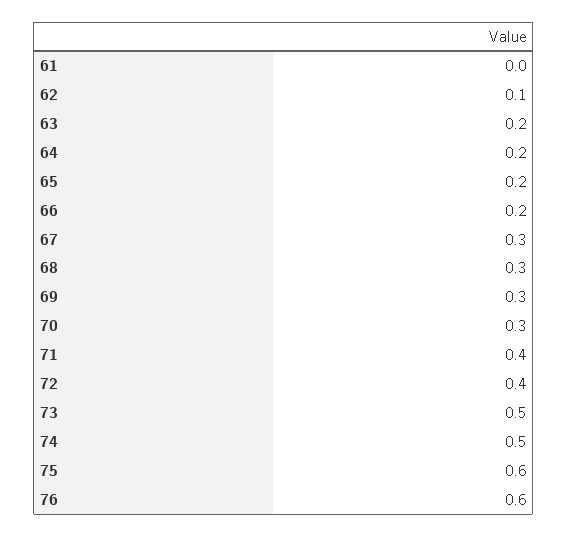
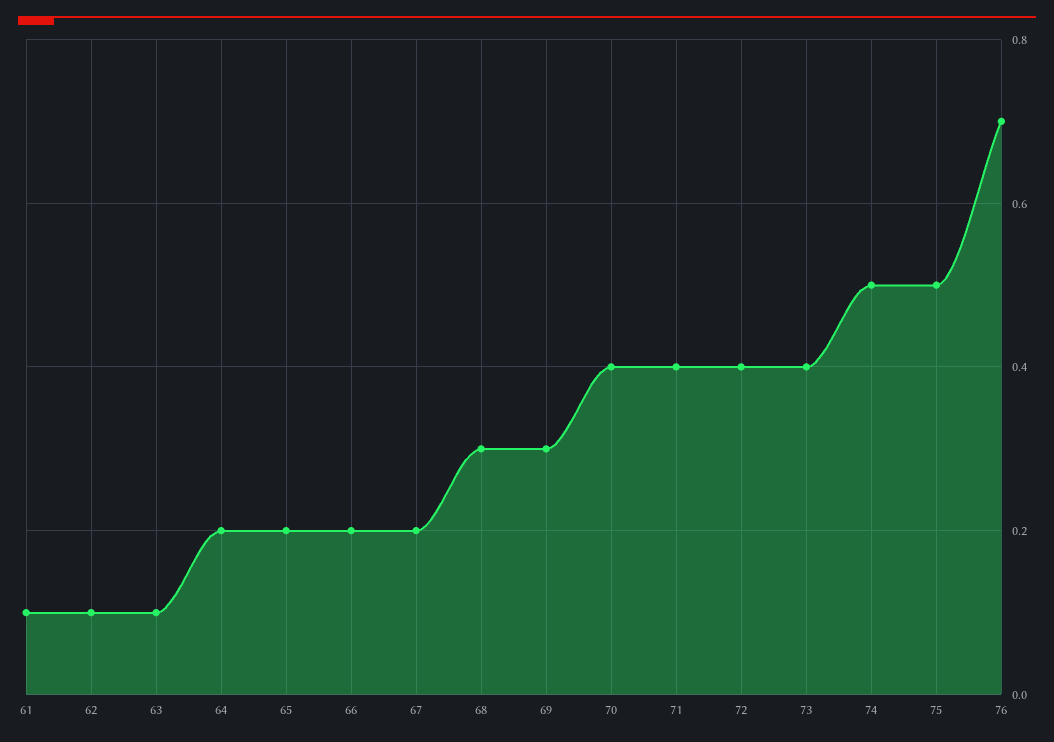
61: 0 -> 0.1
63: 0.2 -> 0.1
67: 0.3 -> 0.2
70: 0.3 -> 0.4
73: 0.5 -> 0.4
75: 0.6 -> 0.5
76: 0.6 -> 0.7

